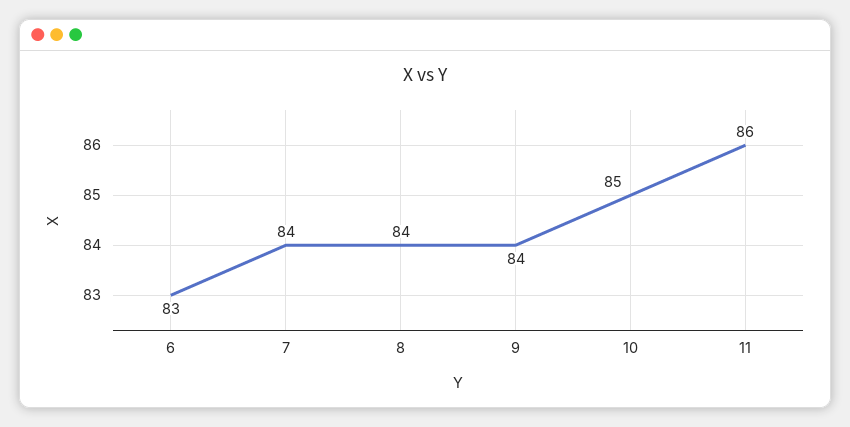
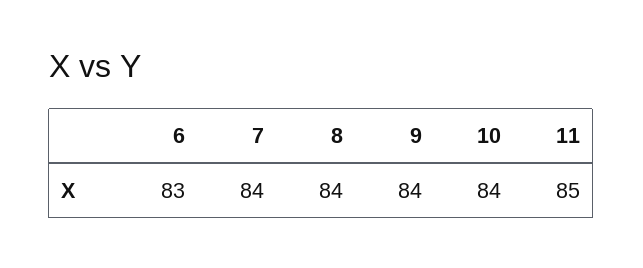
10: 85 -> 84
11: 86 -> 85

